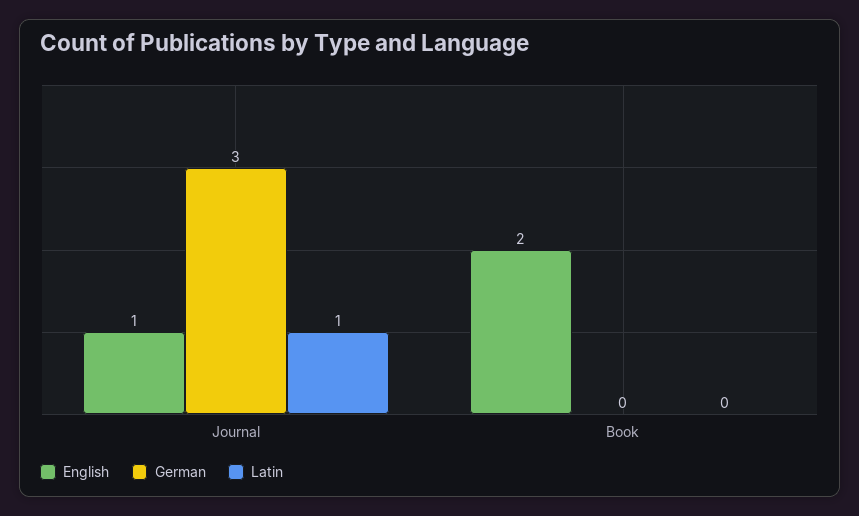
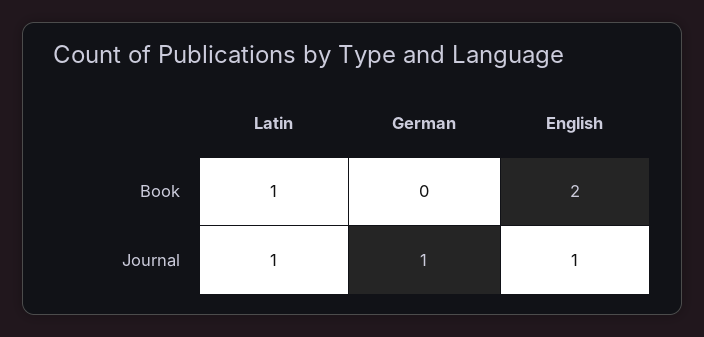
German, Journal: 3 -> 1
Latin, Book: 0 -> 1

